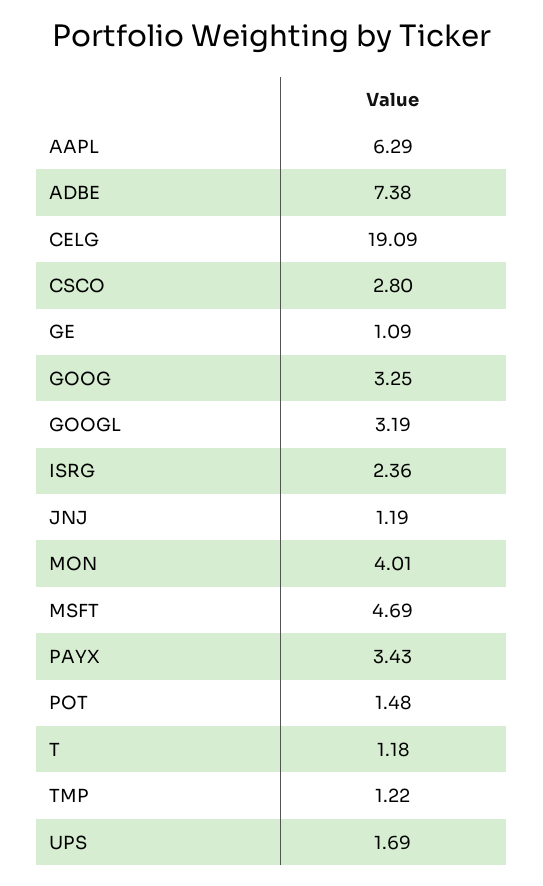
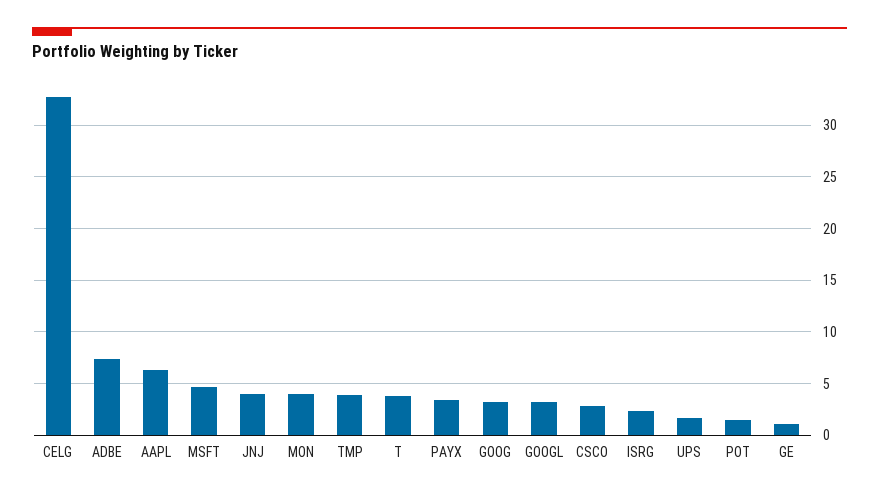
CELG: 19.09 -> 33
JNJ: 1.19 -> 4
T: 1.18 -> 4
TMP: 1.22 -> 4

